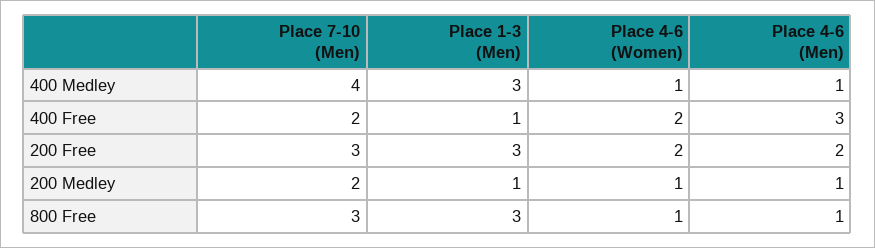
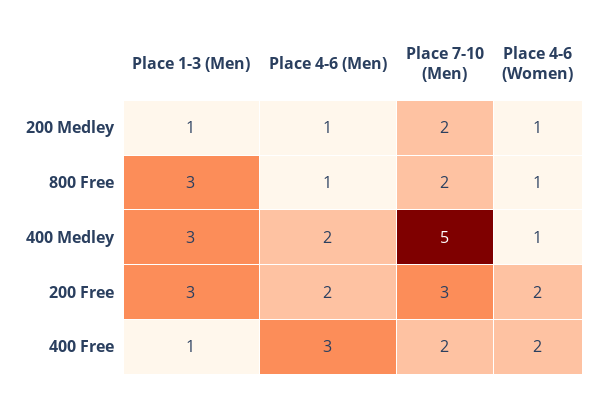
Place 7-10 (Men), 400 Medley: 4 -> 5
Place 4-6 (Men), 400 Medley: 1 -> 2
Place 7-10 (Men), 800 Free: 3 -> 2

